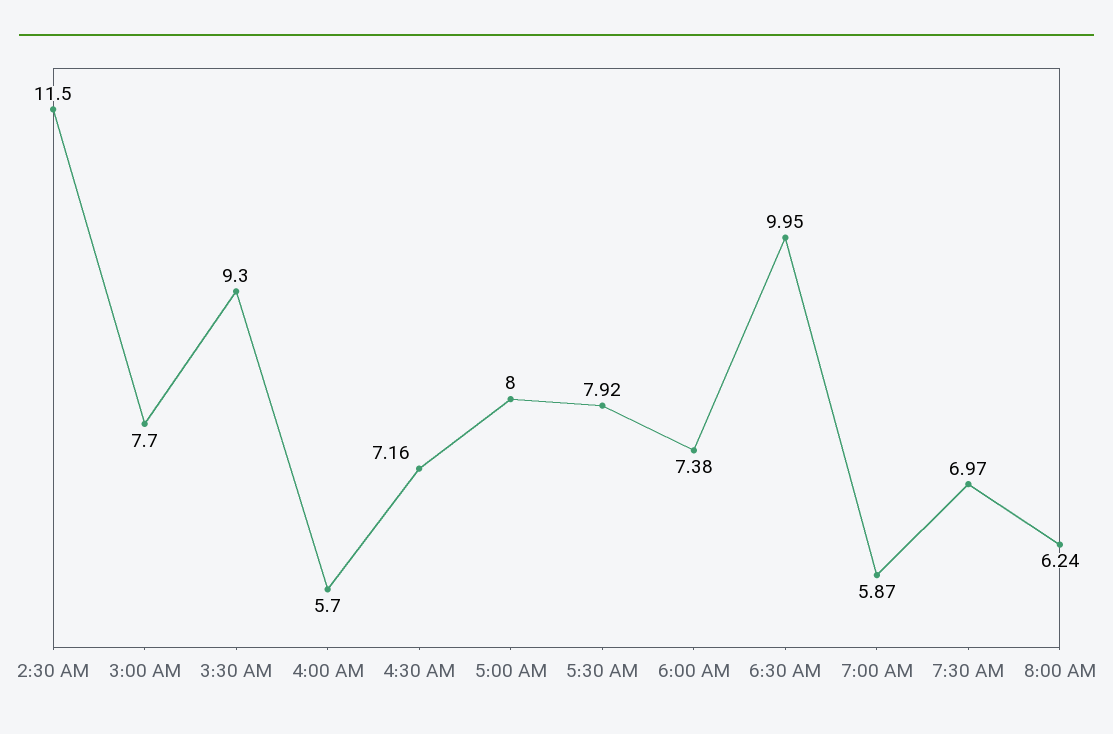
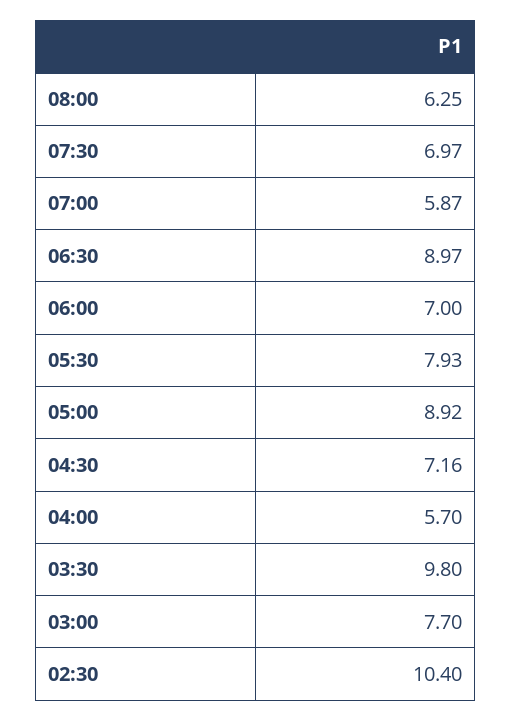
2:30 AM: 11.5 -> 10.4
3:30 AM: 9.3 -> 9.8
5:00 AM: 8 -> 8.92
5:30 AM: 7.92 -> 7.93
6:00 AM: 7.38 -> 7
6:30 AM: 9.95 -> 8.97
8:00 AM: 6.24 -> 6.25

